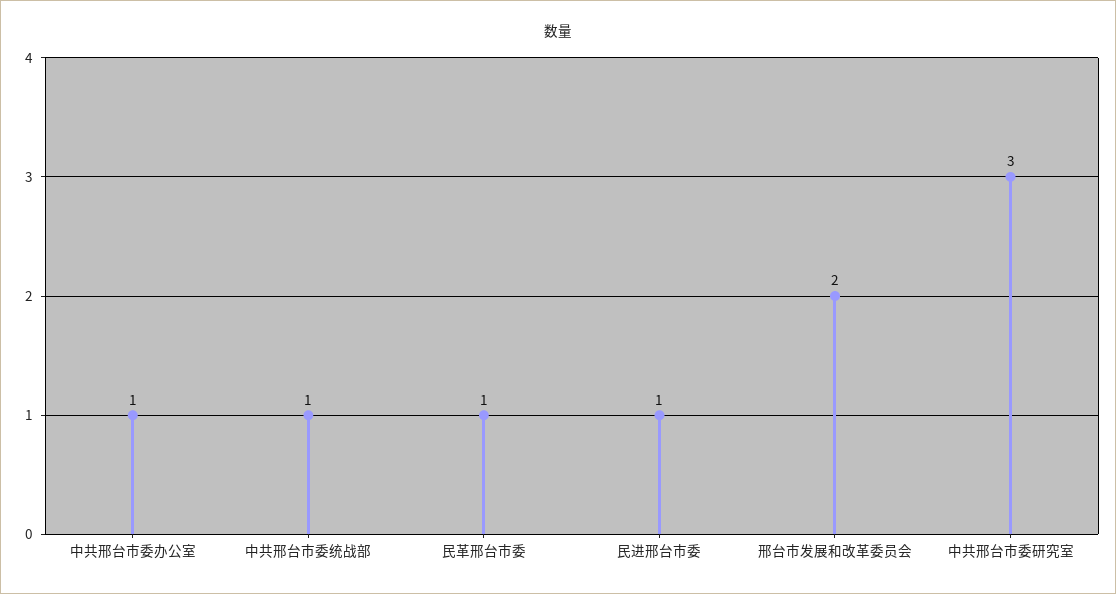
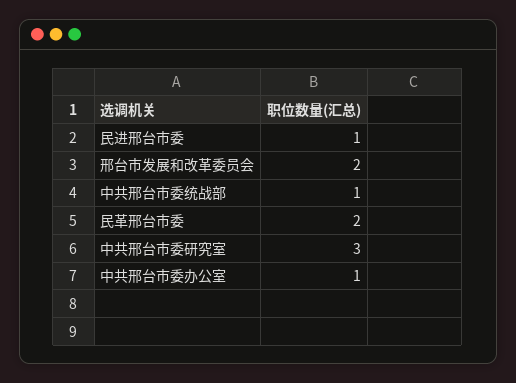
民革邢台市委: 1 -> 2

